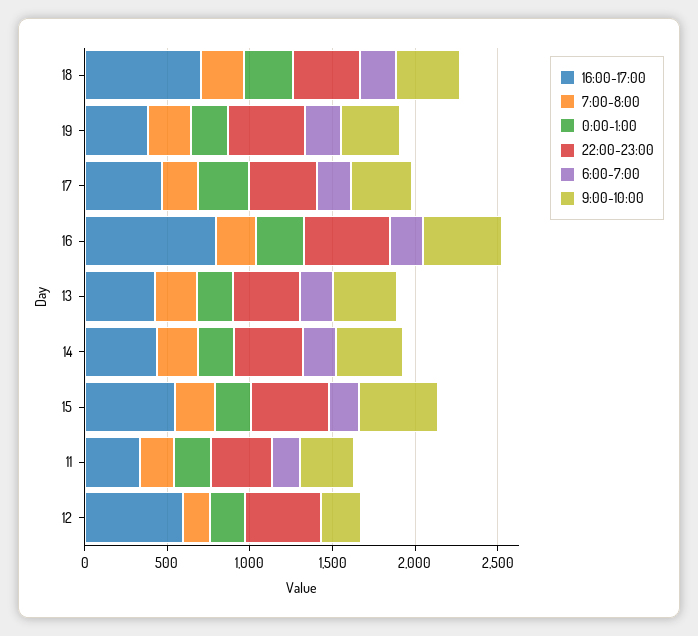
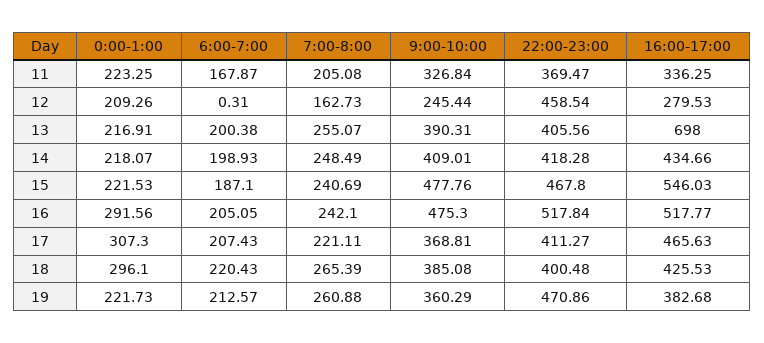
16:00-17:00, 18: 700 -> 425.53
16:00-17:00, 16: 800 -> 517.77
16:00-17:00, 13: 400 -> 698
16:00-17:00, 12: 600 -> 279.53

